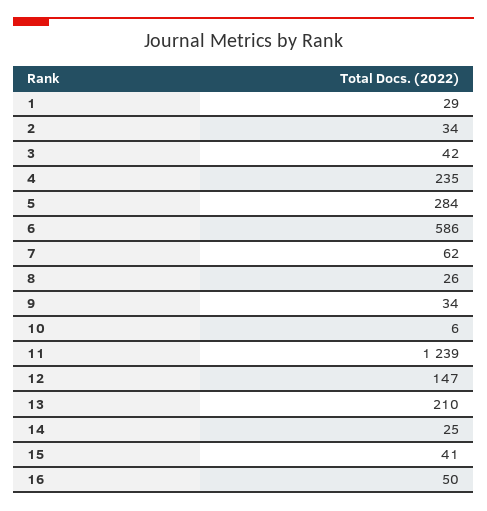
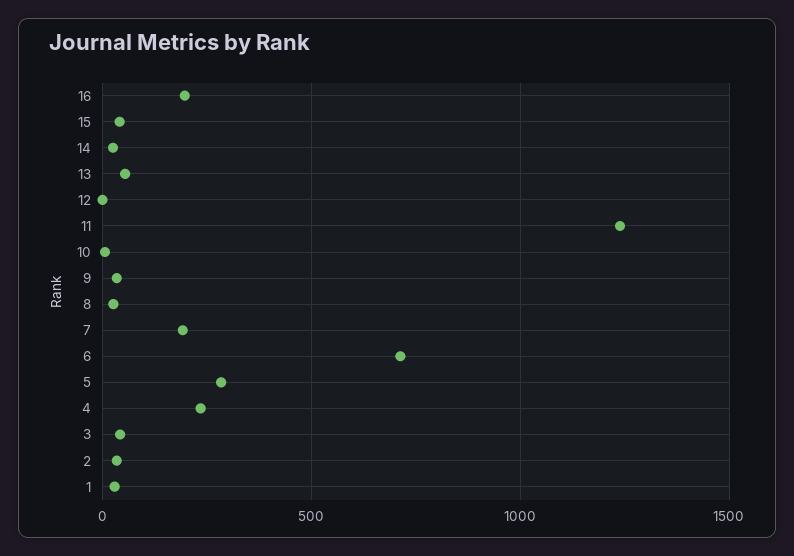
6: 586 -> 700
7: 62 -> 200
12: 147 -> 0
13: 210 -> 50
16: 50 -> 200

